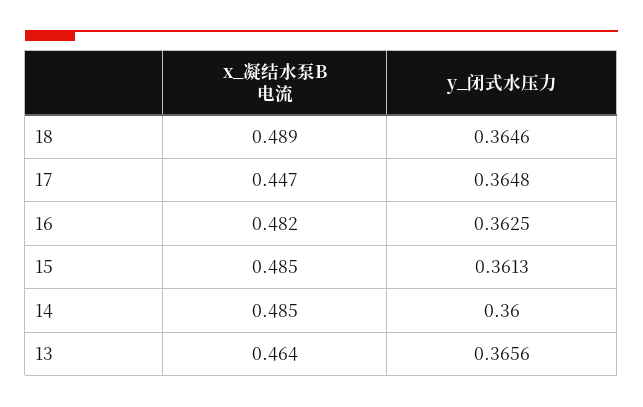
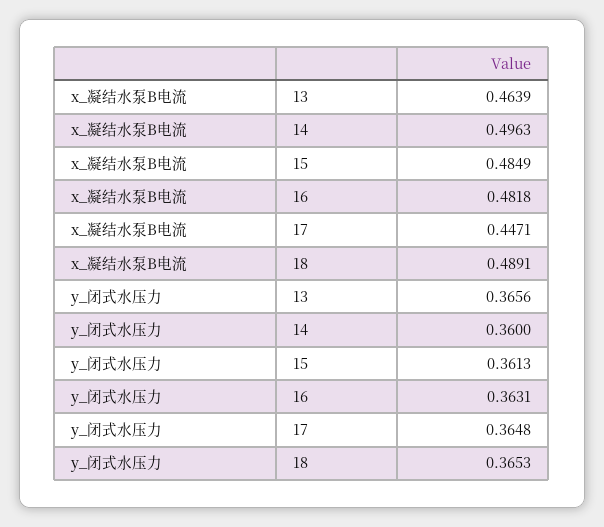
y_闭式水压力, 18: 0.3646 -> 0.3653
y_闭式水压力, 16: 0.3625 -> 0.3631
x_凝结水泵B电流, 14: 0.485 -> 0.4963

